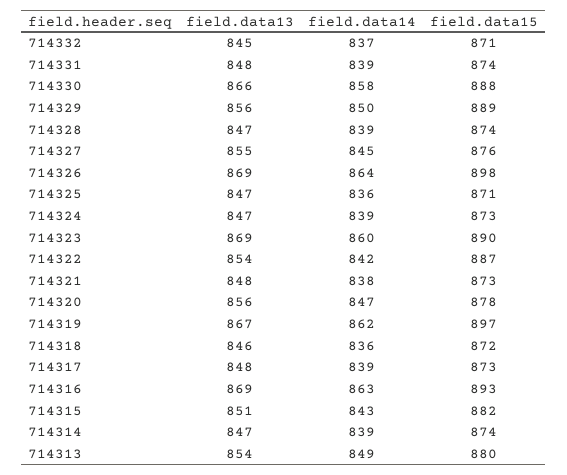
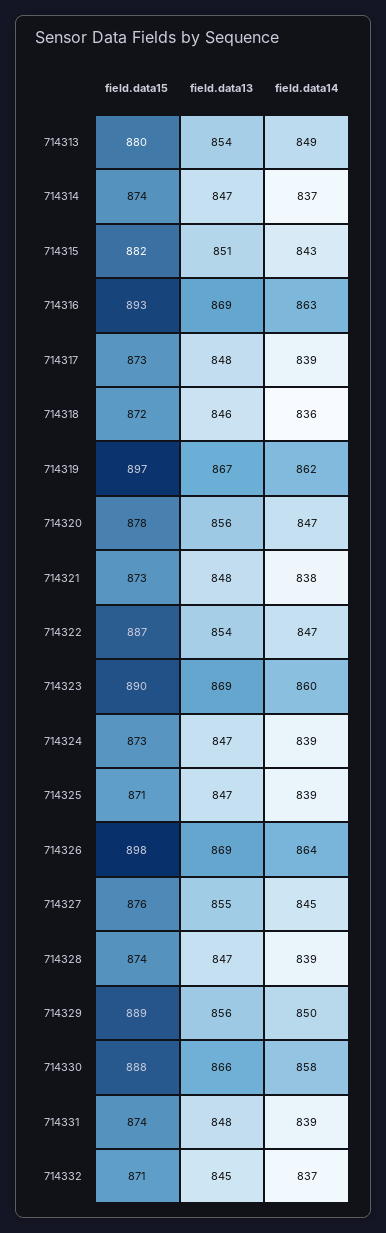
field.data14, 714325: 836 -> 839
field.data14, 714322: 842 -> 847
field.data14, 714314: 839 -> 837

